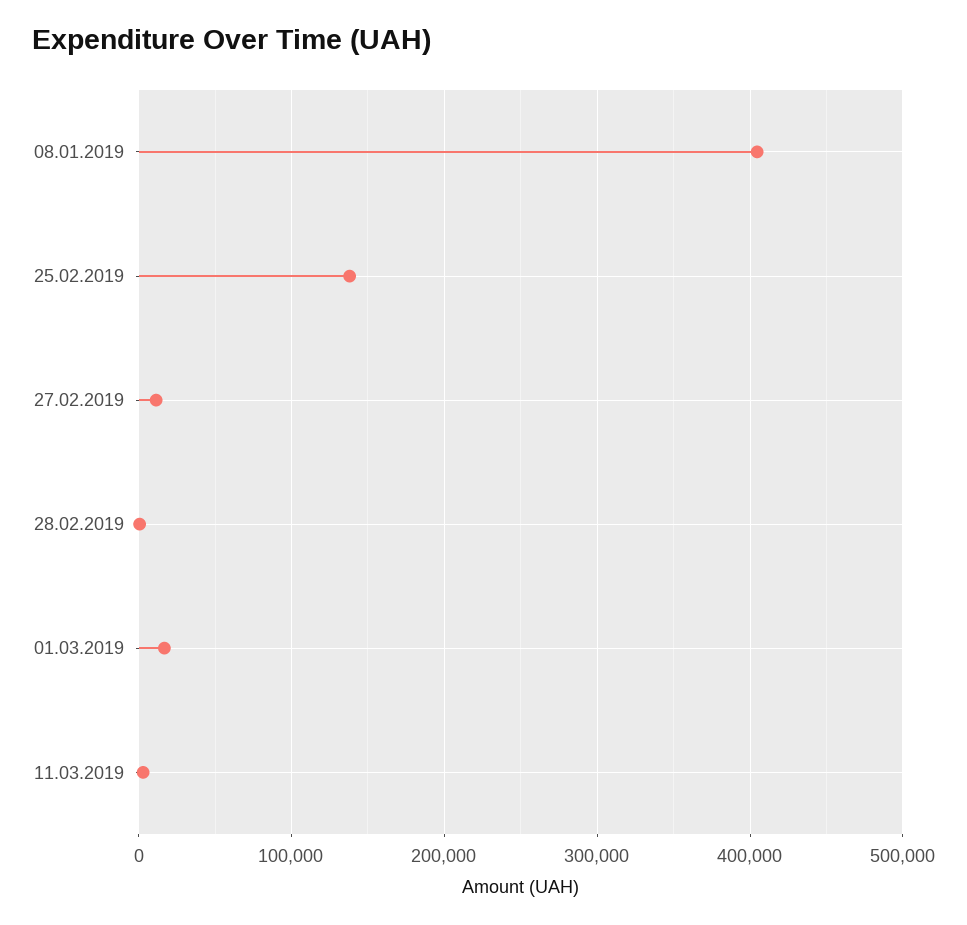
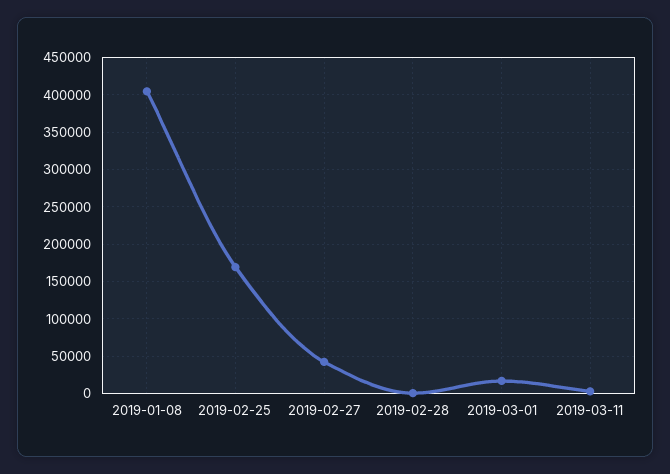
25.02.2019: 140000 -> 170000
27.02.2019: 10000 -> 40000

